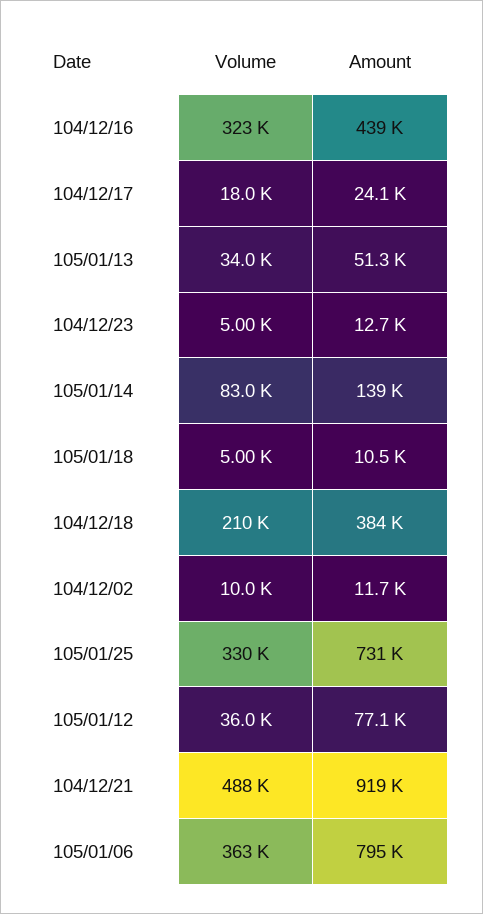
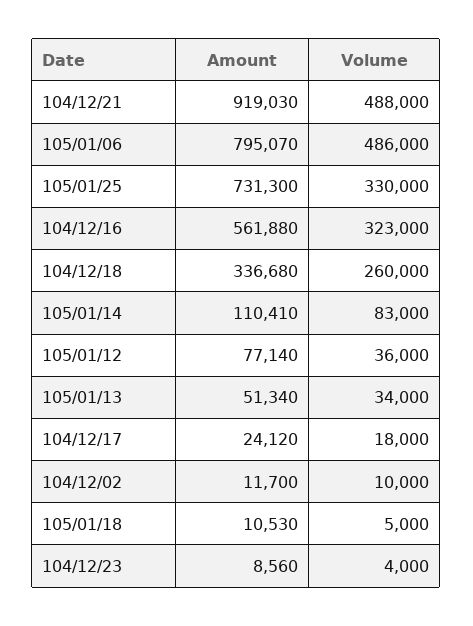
Amount, 104/12/16: 439000 -> 561880
Volume, 104/12/23: 5000 -> 4000
Amount, 104/12/23: 12700 -> 8560
Amount, 105/01/14: 139000 -> 110410
Volume, 104/12/18: 210000 -> 260000
Amount, 104/12/18: 384000 -> 336680
Volume, 105/01/06: 363000 -> 486000

